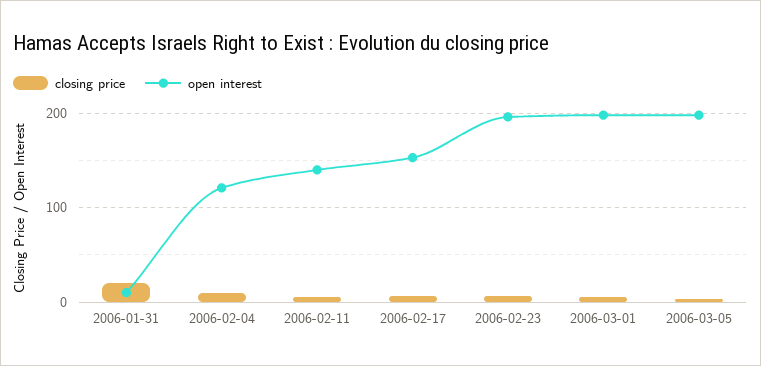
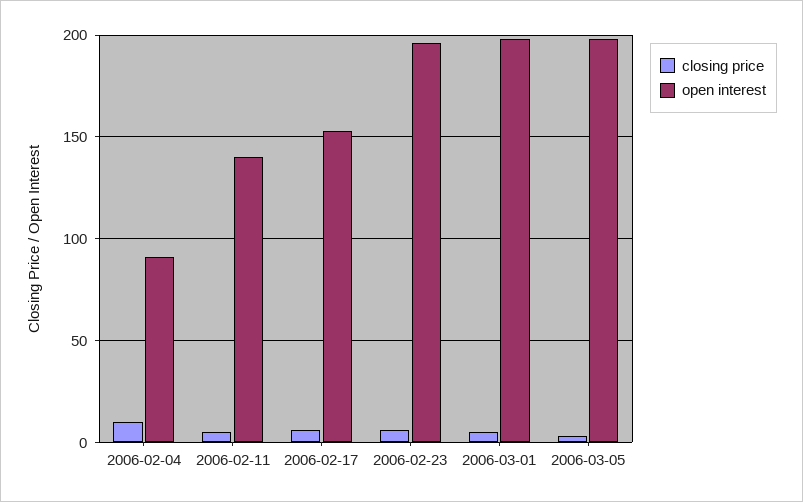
closing price, 2006-01-31: 20 -> none
open interest, 2006-01-31: 10 -> none
open interest, 2006-02-04: 120 -> 90

